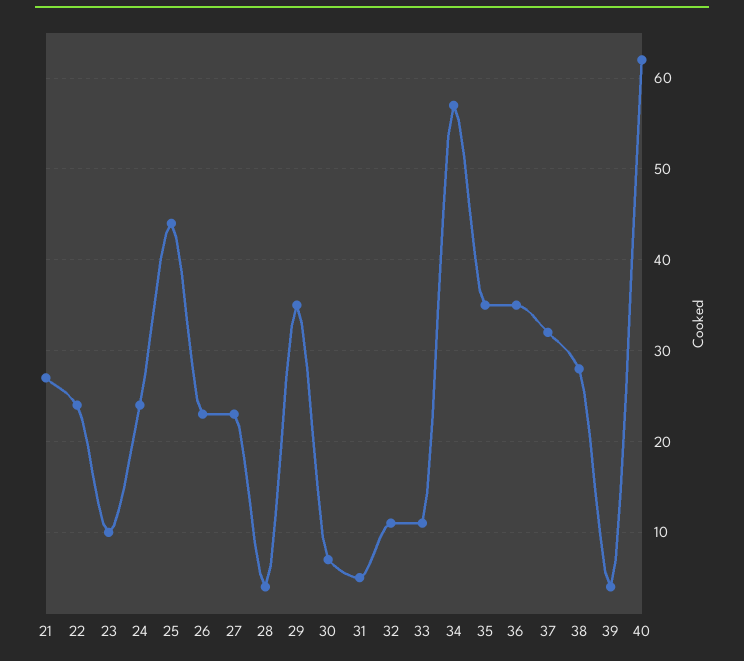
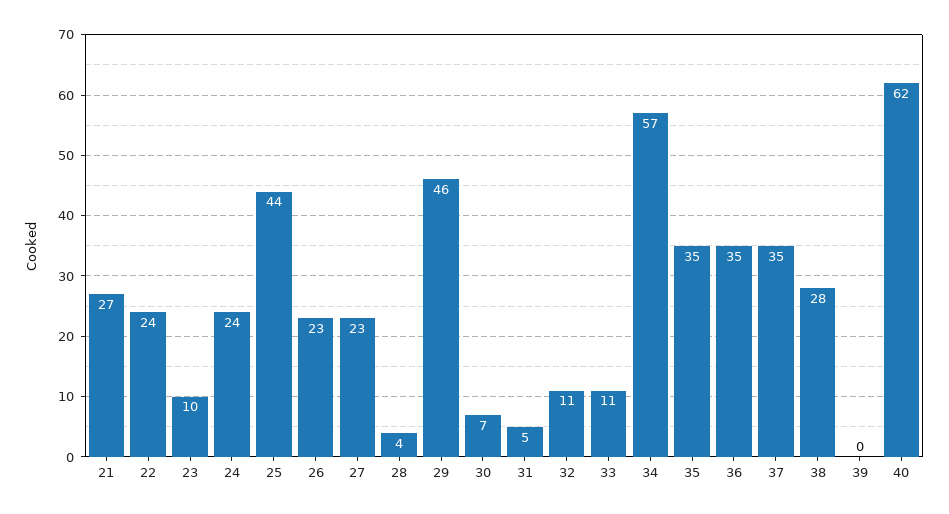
29: 35 -> 46
37: 32 -> 35
39: 4 -> 0

